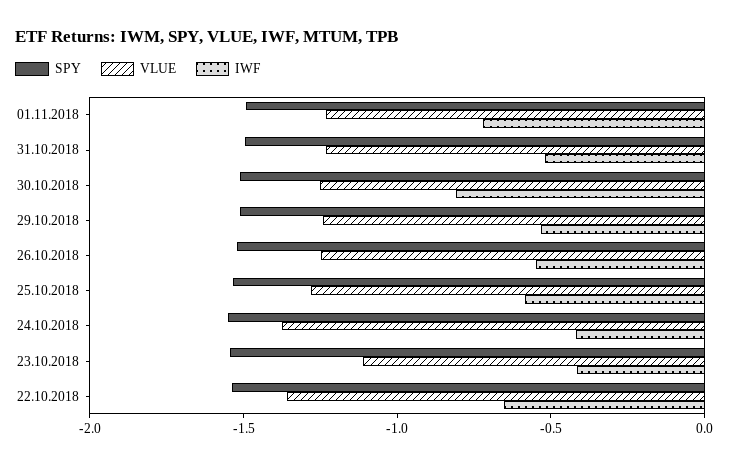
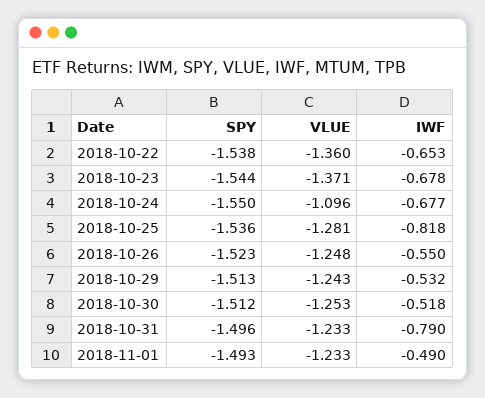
IWF, 01.11.2018: -0.7 -> -0.49
IWF, 31.10.2018: -0.5 -> -0.79
IWF, 30.10.2018: -0.8 -> -0.518
IWF, 25.10.2018: -0.6 -> -0.818
VLUE, 24.10.2018: -1.4 -> -1.096
IWF, 24.10.2018: -0.4 -> -0.677
VLUE, 23.10.2018: -1.1 -> -1.371
IWF, 23.10.2018: -0.4 -> -0.678

